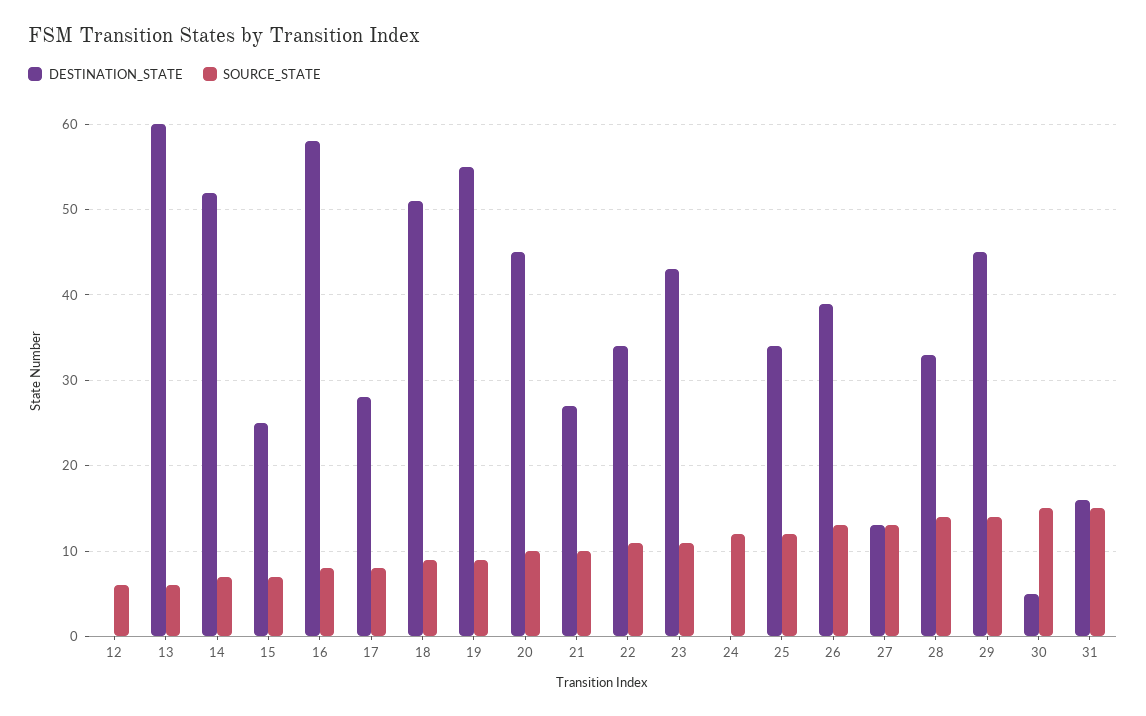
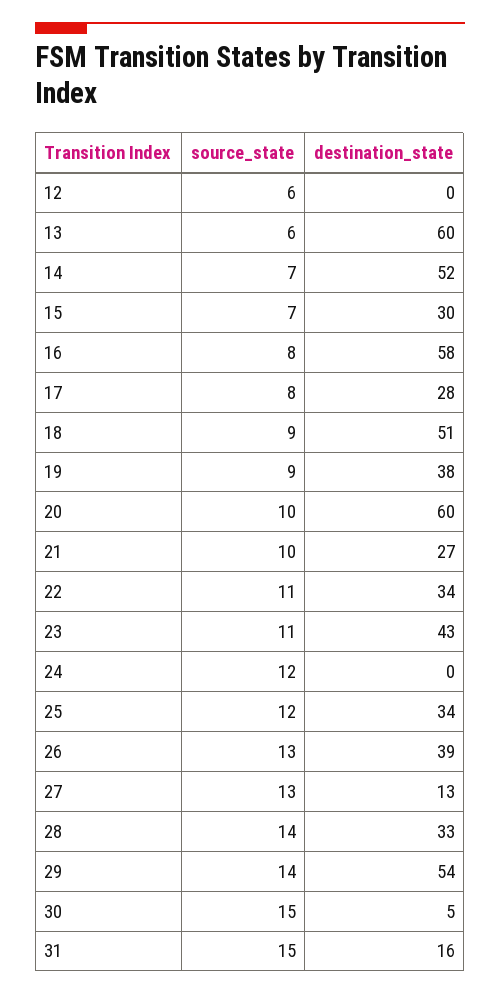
DESTINATION_STATE, 15: 25 -> 30
DESTINATION_STATE, 19: 55 -> 38
DESTINATION_STATE, 20: 45 -> 60
DESTINATION_STATE, 29: 45 -> 54

